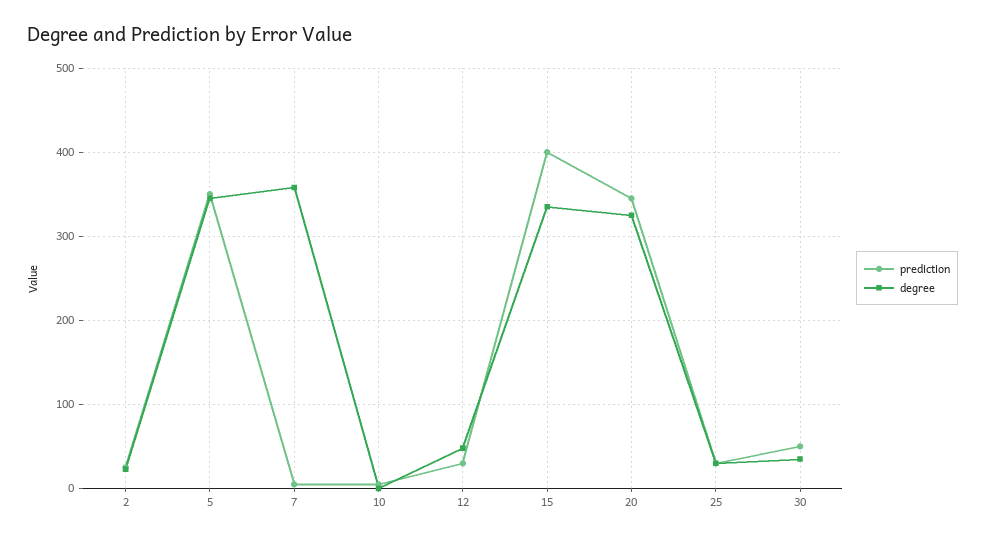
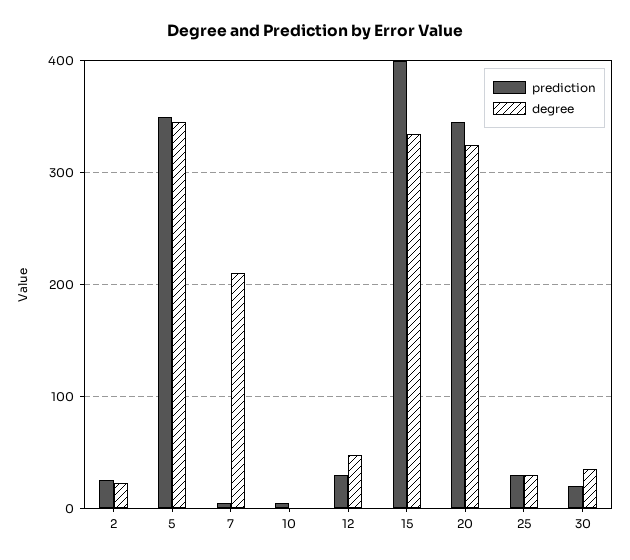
degree, 7: 360 -> 210
prediction, 30: 50 -> 20

